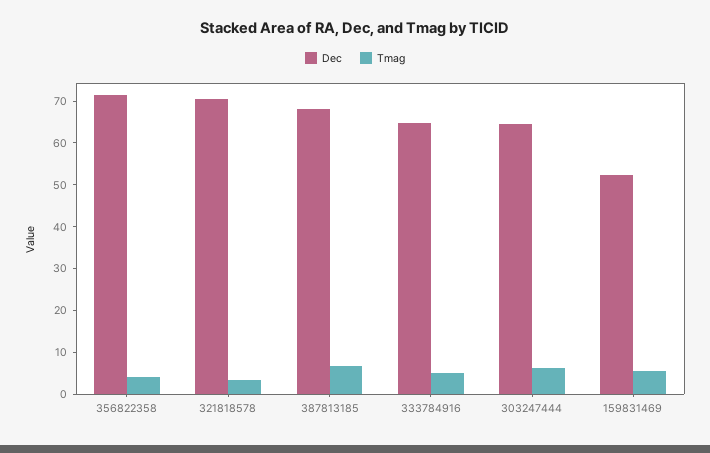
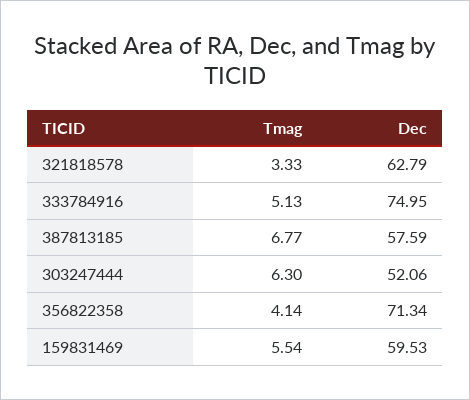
Dec, 321818578: 70 -> 62.79
Dec, 387813185: 68 -> 57.59
Dec, 333784916: 64 -> 74.95
Dec, 303247444: 64 -> 52.06
Dec, 159831469: 52 -> 59.53

